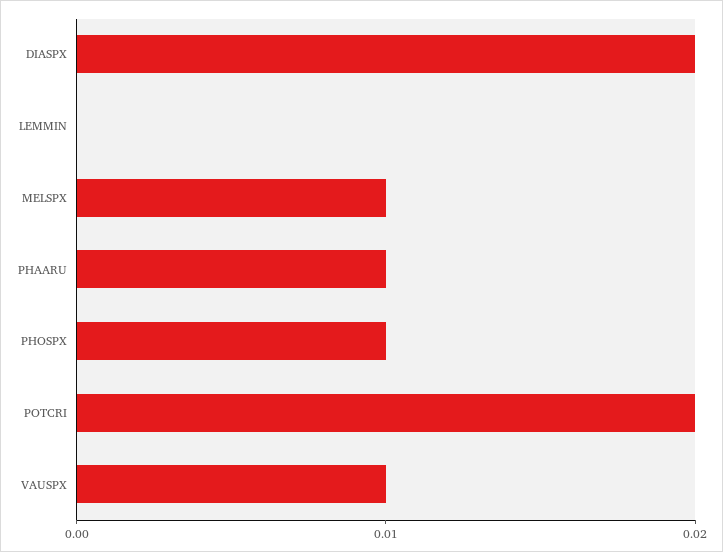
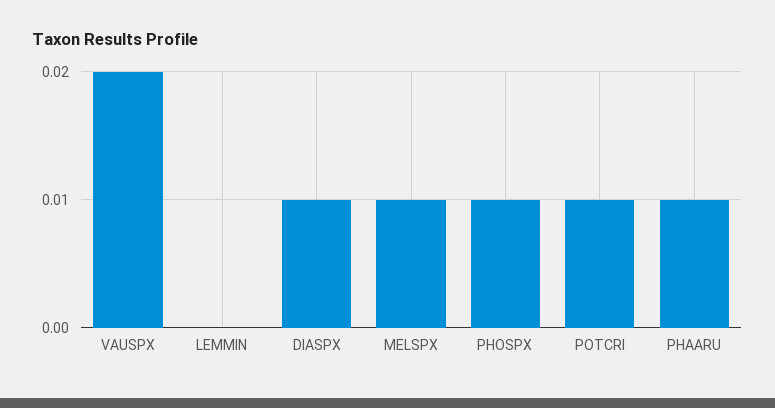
DIASPX: 0.02 -> 0.01
POTCRI: 0.02 -> 0.01
VAUSPX: 0.01 -> 0.02

